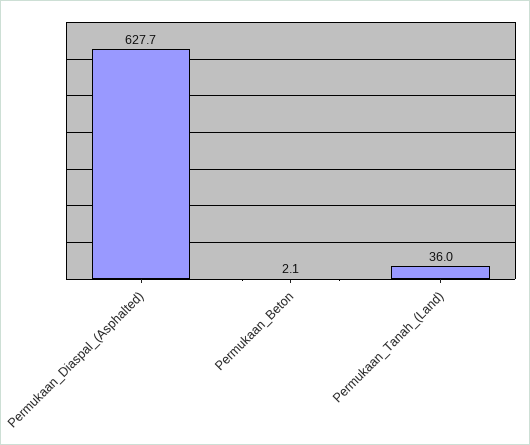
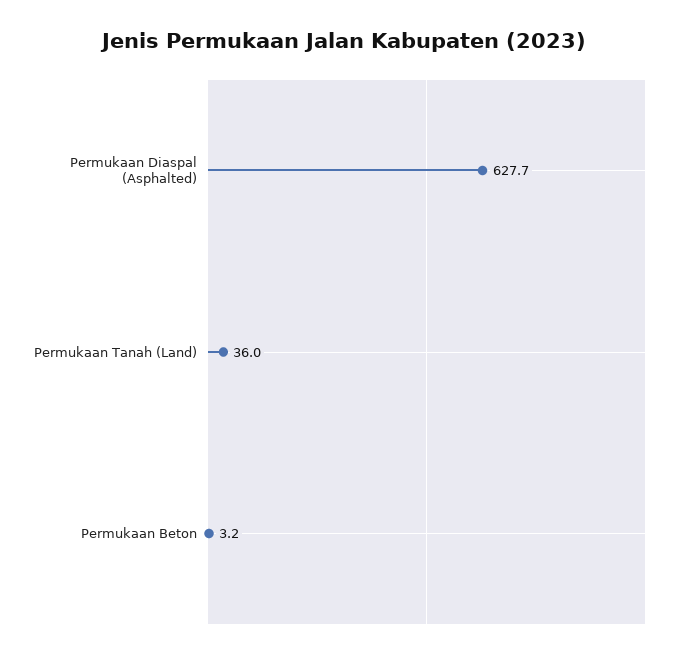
Permukaan_Beton: 2.1 -> 3.2

